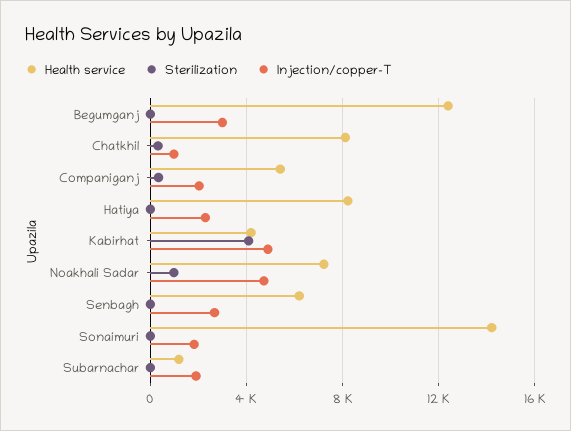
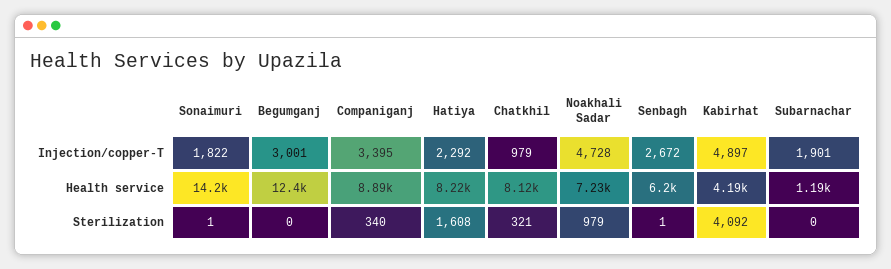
Health service, Companiganj: 5500 -> 8890
Injection/copper-T, Companiganj: 2000 -> 3395
Sterilization, Hatiya: 0 -> 1608

